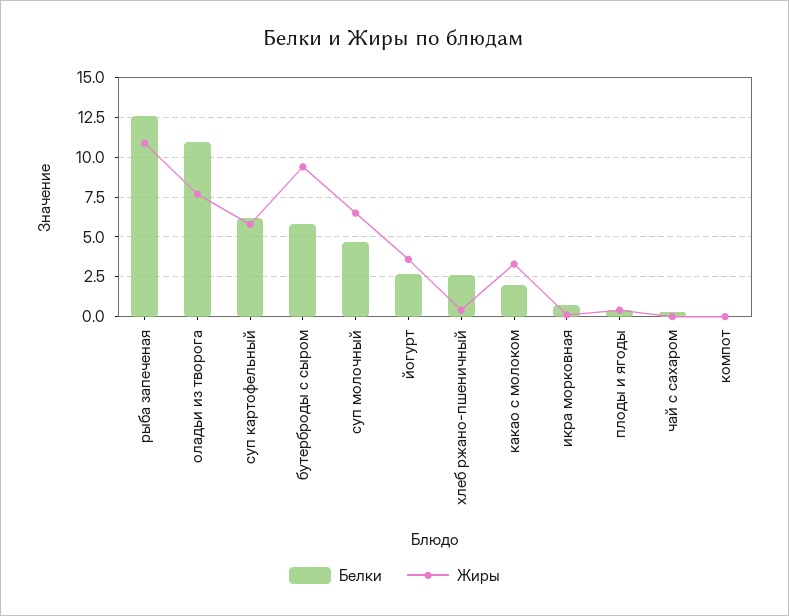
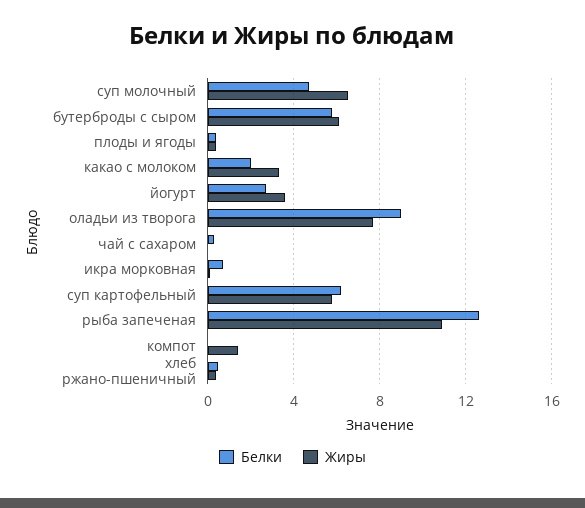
Белки, оладьи из творога: 11 -> 9
Жиры, бутерброды с сыром: 9.5 -> 6
Белки, хлеб ржано-пшеничный: 2.5 -> 0.5
Жиры, компот: 0 -> 1.5

